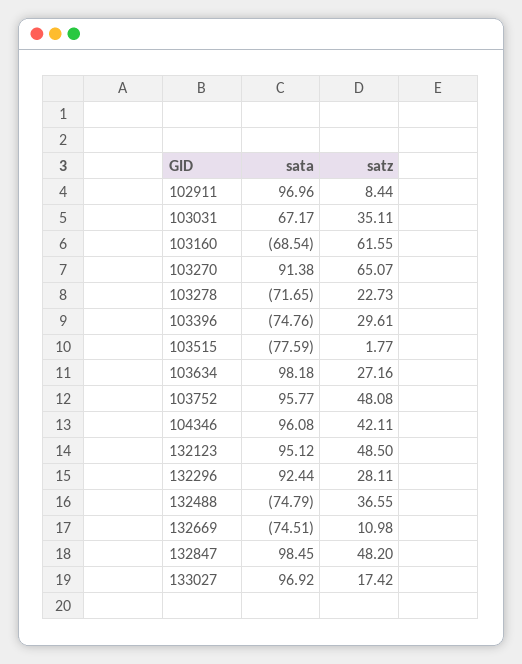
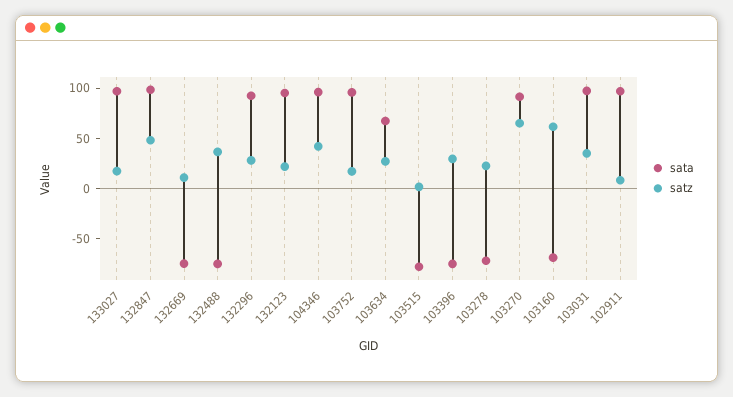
sata, 103031: 67.17 -> 100
sata, 103634: 98.18 -> 70
satz, 103752: 48.08 -> 20
satz, 132123: 48.5 -> 20

